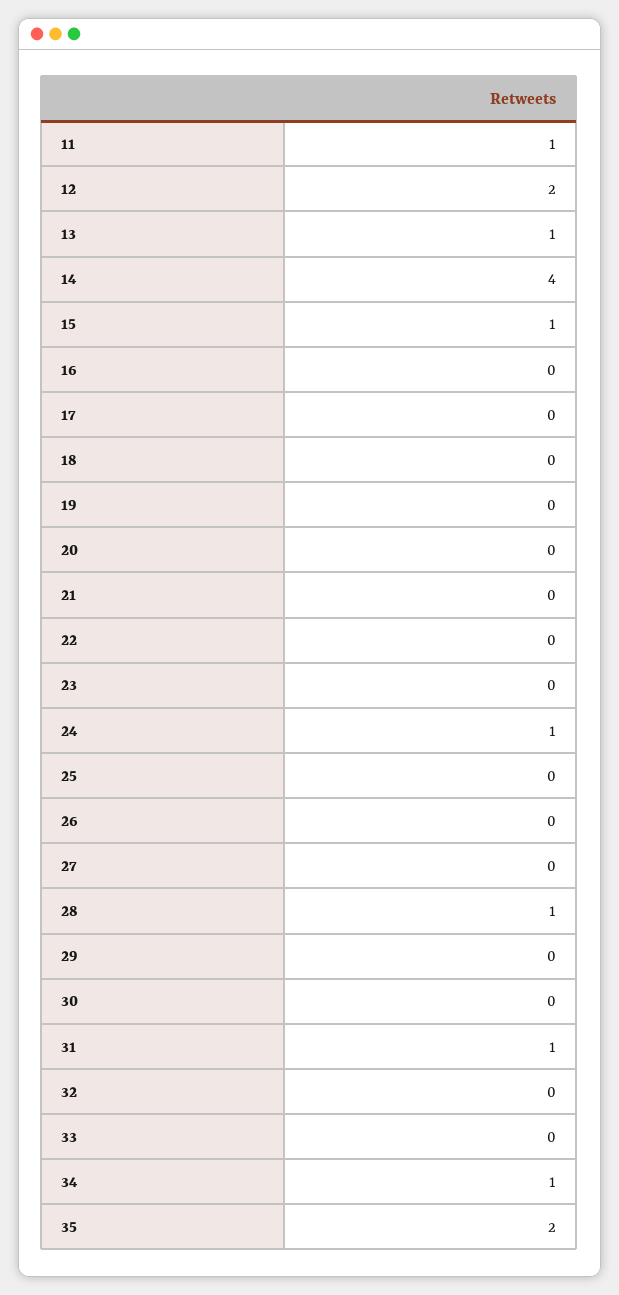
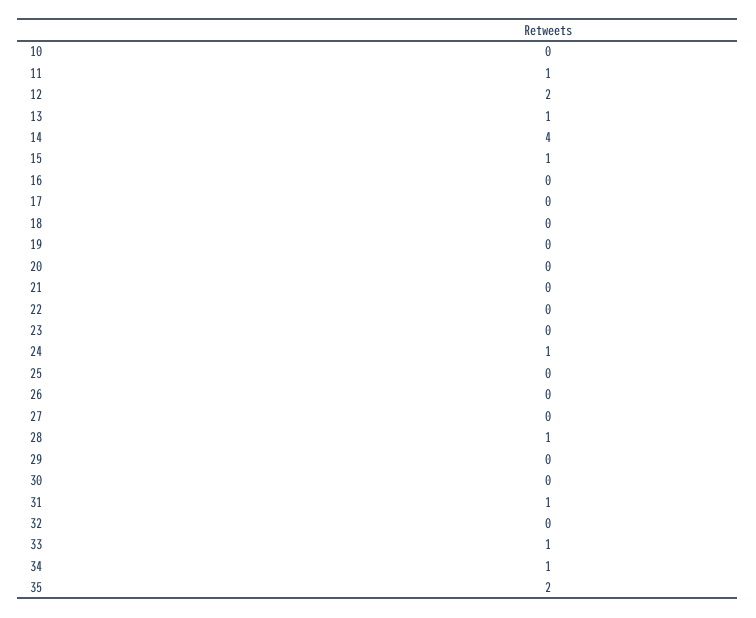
33: 0 -> 1
10: none -> 0

